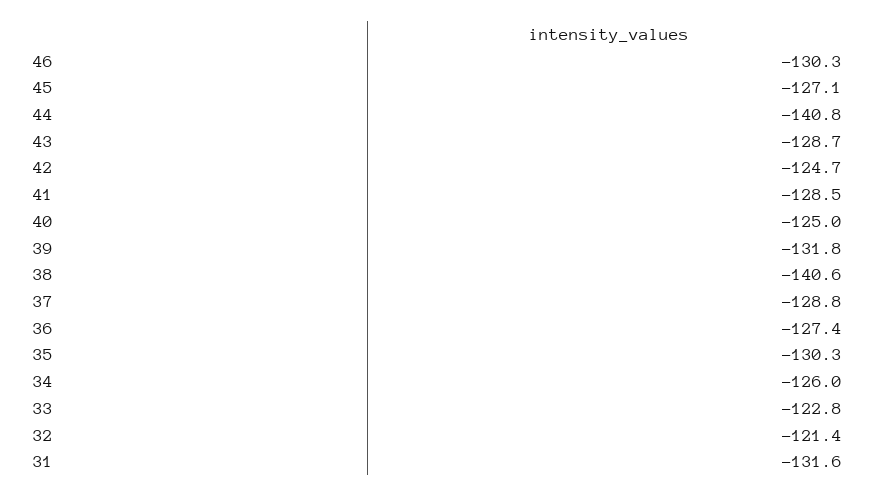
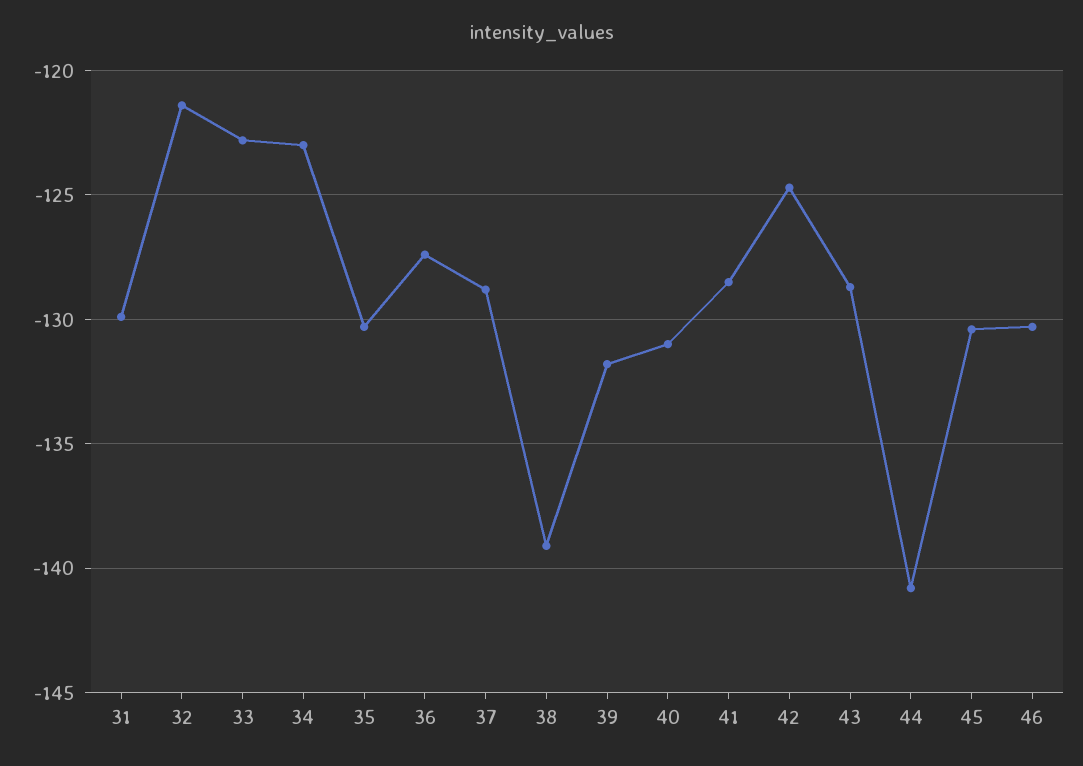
45: -127.1 -> -130.5
40: -125 -> -131
38: -140.6 -> -139
34: -126 -> -123
31: -131.6 -> -130

